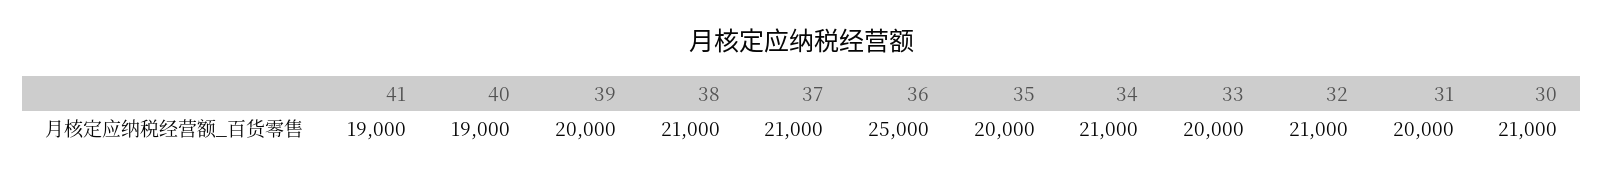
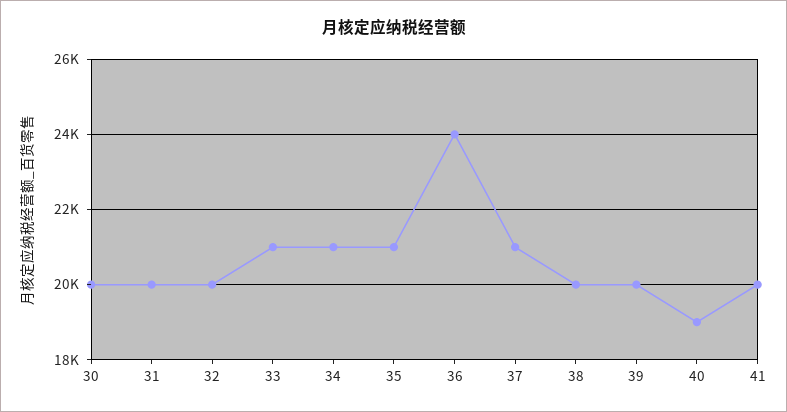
41: 19000 -> 20000
38: 21000 -> 20000
36: 25000 -> 24000
35: 20000 -> 21000
33: 20000 -> 21000
32: 21000 -> 20000
30: 21000 -> 20000

